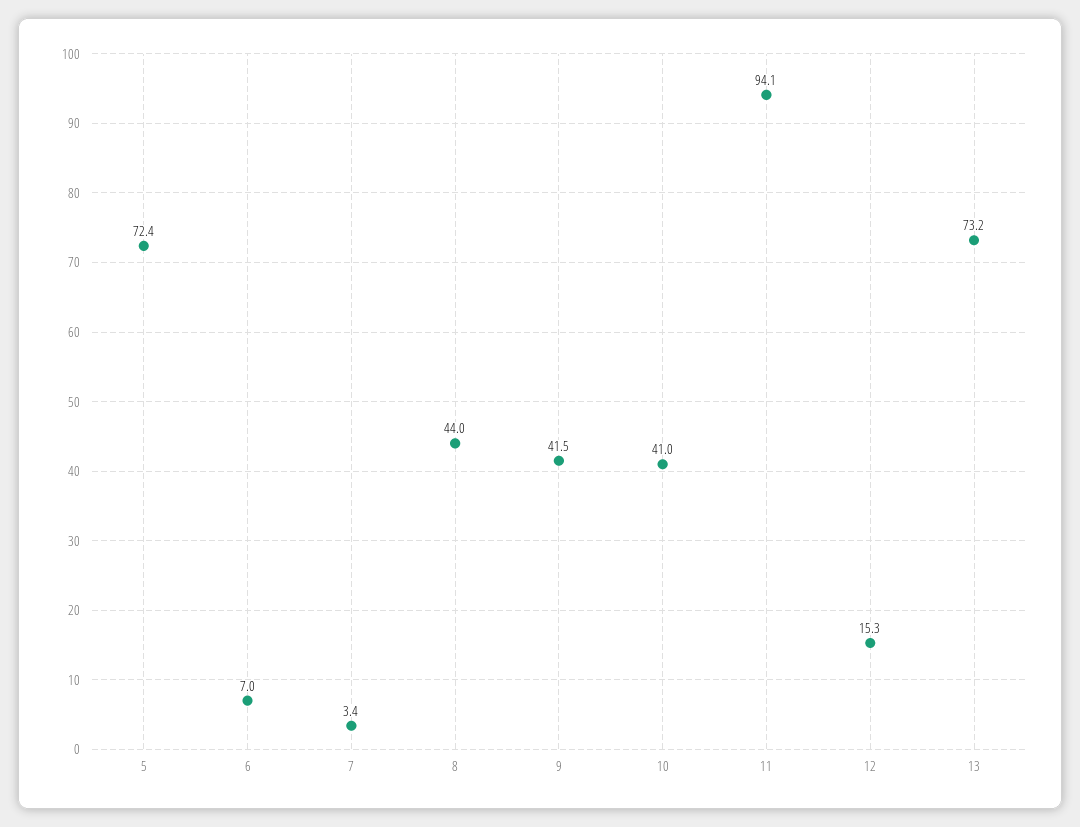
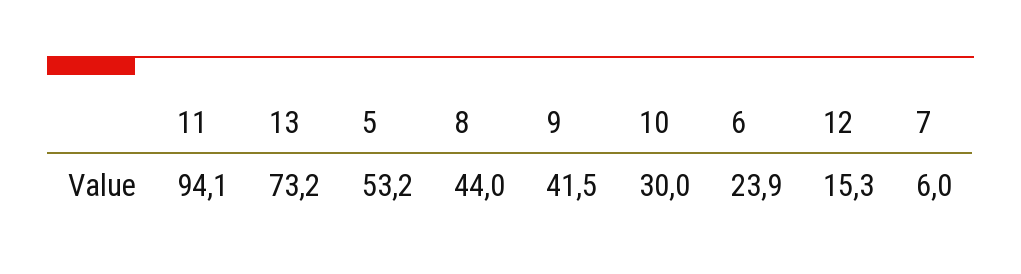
5: 72.4 -> 53.2
6: 7 -> 23.9
7: 3.4 -> 6
10: 41 -> 30

